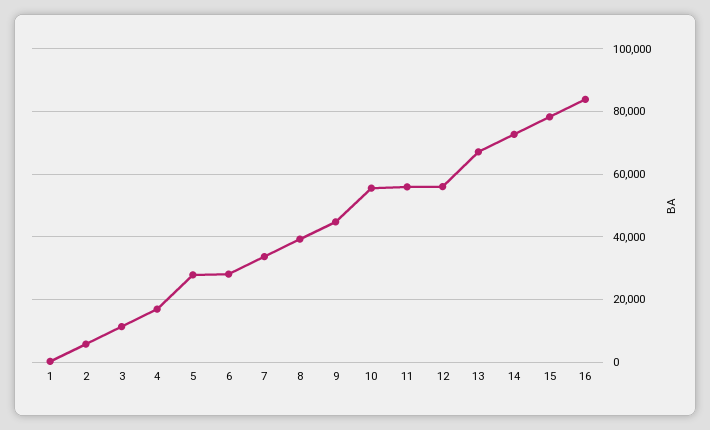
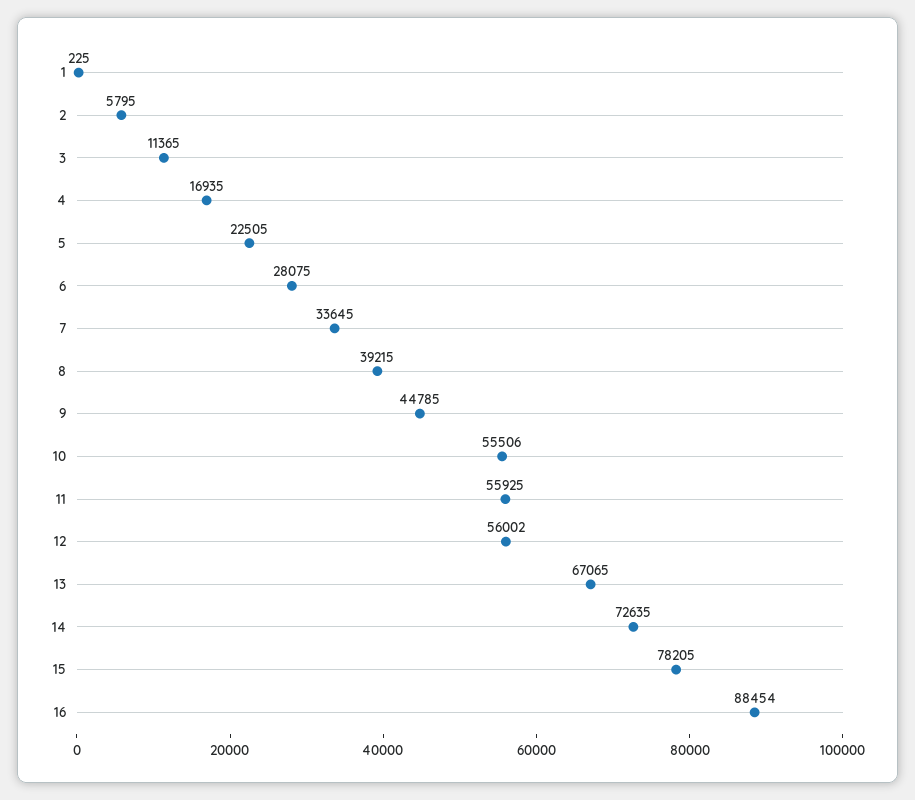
5: 28000 -> 22505
16: 84000 -> 88454

